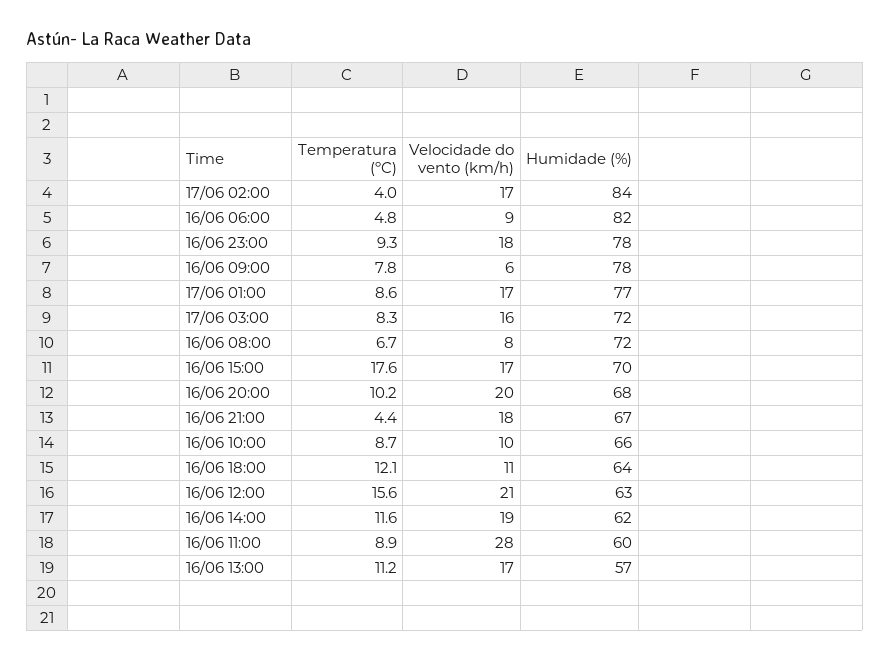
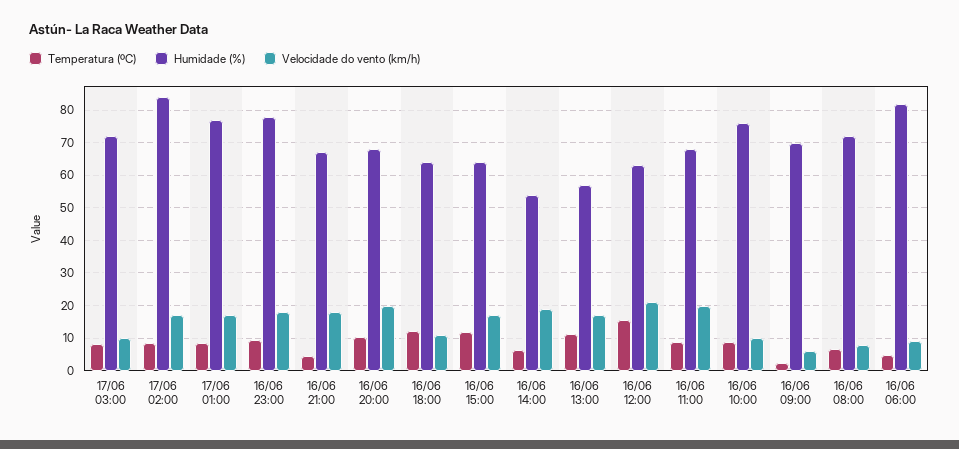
Temperatura (ºC), 17/06 02:00: 4 -> 8
Temperatura (ºC), 16/06 09:00: 7.8 -> 2
Humidade (%), 16/06 09:00: 78 -> 70
Velocidade do vento (km/h), 17/06 03:00: 16 -> 10
Temperatura (ºC), 16/06 15:00: 17.6 -> 12
Humidade (%), 16/06 15:00: 70 -> 64
Humidade (%), 16/06 10:00: 66 -> 76
Temperatura (ºC), 16/06 14:00: 11.6 -> 6
Humidade (%), 16/06 14:00: 62 -> 54
Velocidade do vento (km/h), 16/06 11:00: 28 -> 20
Humidade (%), 16/06 11:00: 60 -> 68

